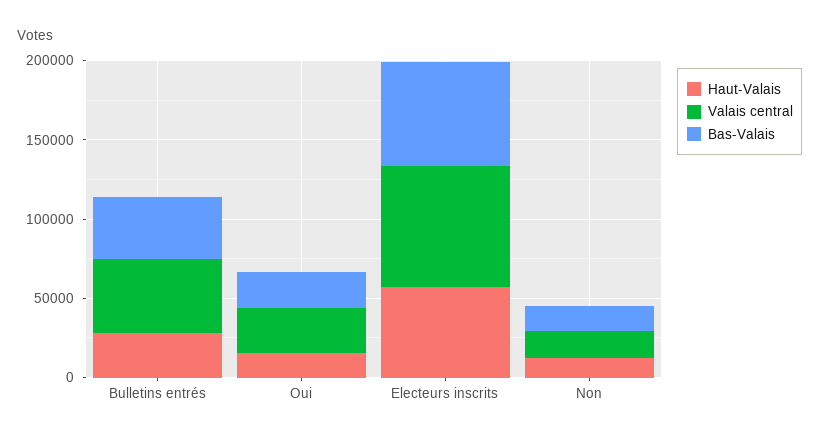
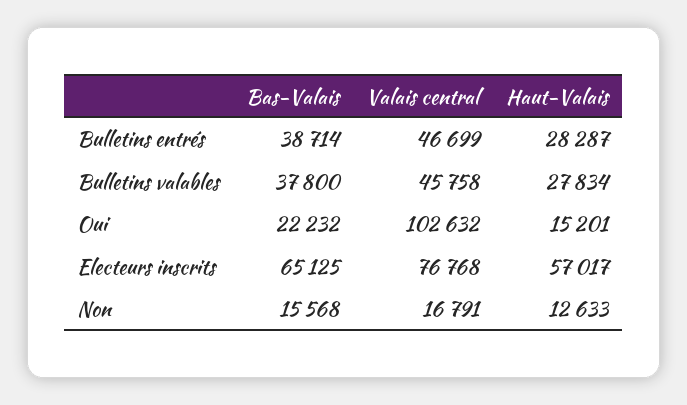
Valais central, Oui: 30000 -> 102632
Bas-Valais, Bulletins valables: none -> 37800
Valais central, Bulletins valables: none -> 45758
Haut-Valais, Bulletins valables: none -> 27834

